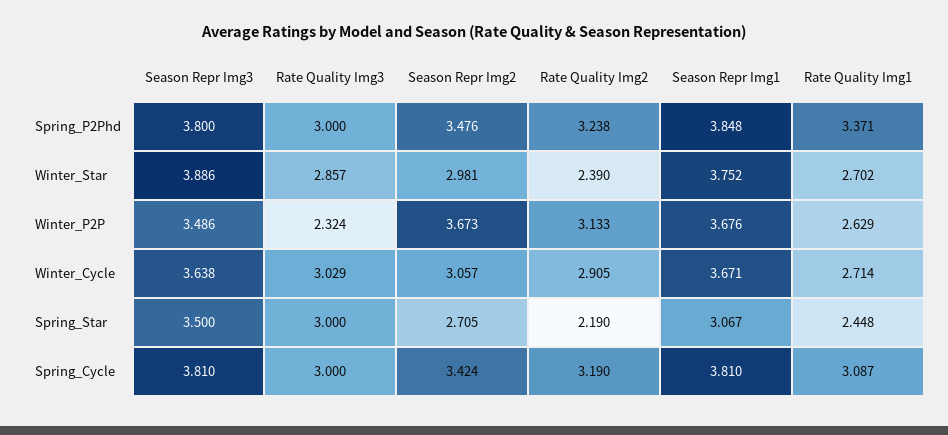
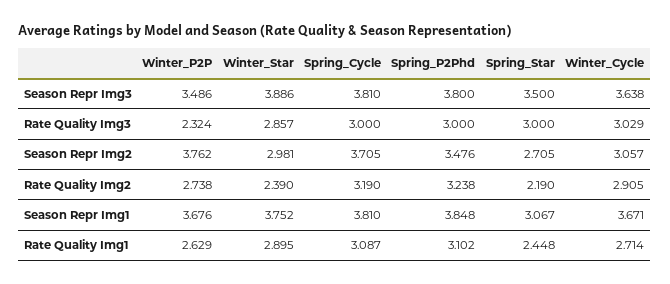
Rate Quality Img1, Spring_P2Phd: 3.371 -> 3.102
Rate Quality Img1, Winter_Star: 2.702 -> 2.895
Season Repr Img2, Winter_P2P: 3.673 -> 3.762
Rate Quality Img2, Winter_P2P: 3.133 -> 2.738
Season Repr Img2, Spring_Cycle: 3.424 -> 3.705

